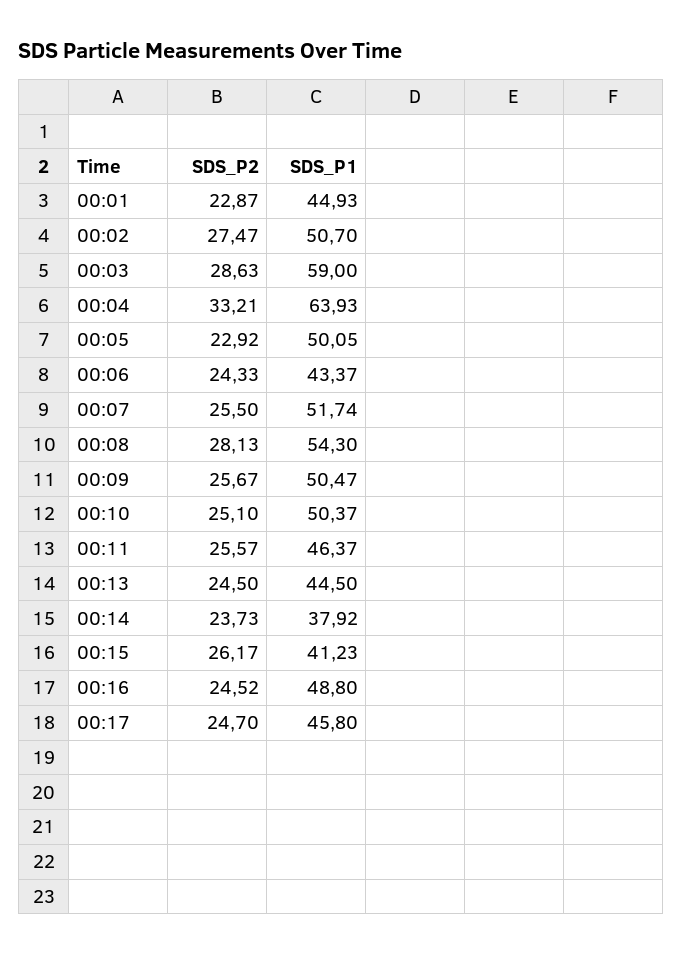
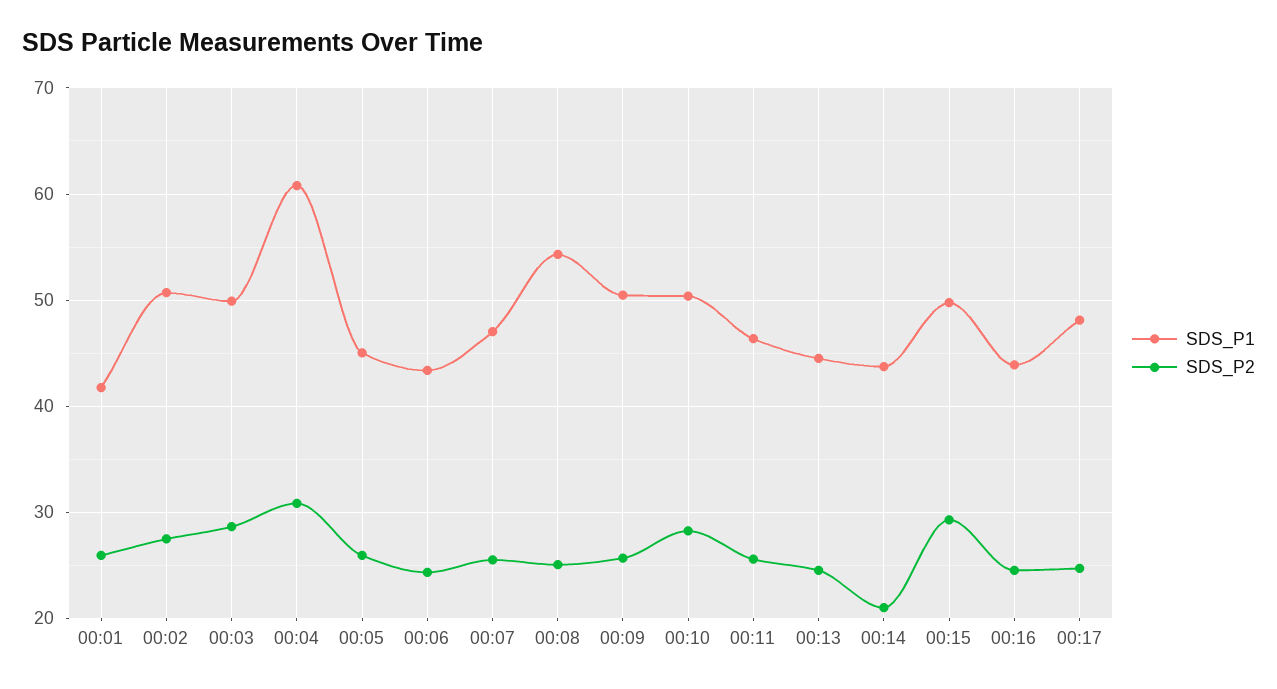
SDS_P2, 00:01: 22.87 -> 26
SDS_P1, 00:01: 44.93 -> 42
SDS_P1, 00:03: 59 -> 50
SDS_P2, 00:04: 33.21 -> 31
SDS_P1, 00:04: 63.93 -> 61
SDS_P2, 00:05: 22.92 -> 26
SDS_P1, 00:05: 50.05 -> 45
SDS_P1, 00:07: 51.74 -> 47
SDS_P2, 00:08: 28.13 -> 25
SDS_P2, 00:10: 25.1 -> 28
SDS_P2, 00:14: 23.73 -> 21
SDS_P1, 00:14: 37.92 -> 44
SDS_P2, 00:15: 26.17 -> 29
SDS_P1, 00:15: 41.23 -> 50
SDS_P1, 00:16: 48.8 -> 44
SDS_P1, 00:17: 45.8 -> 48

